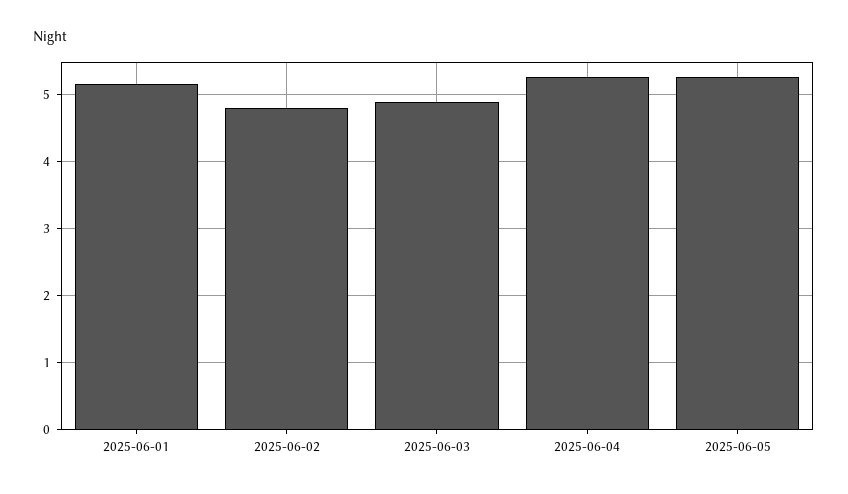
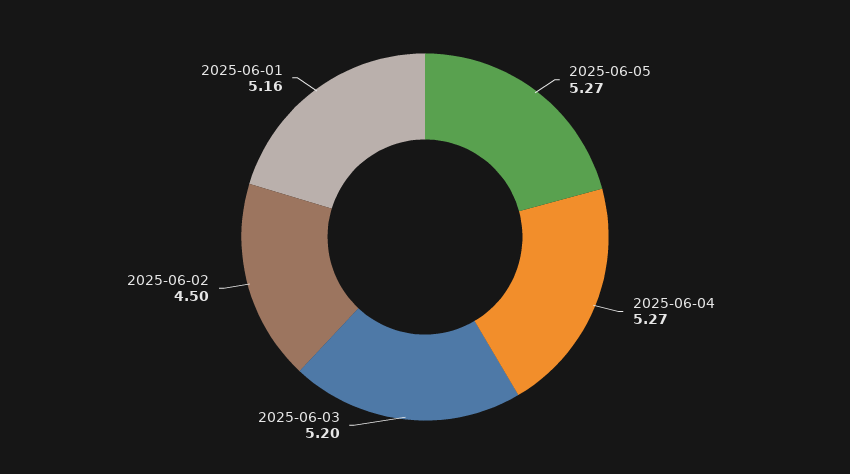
2025-06-02: 4.8 -> 4.5
2025-06-03: 4.9 -> 5.2

